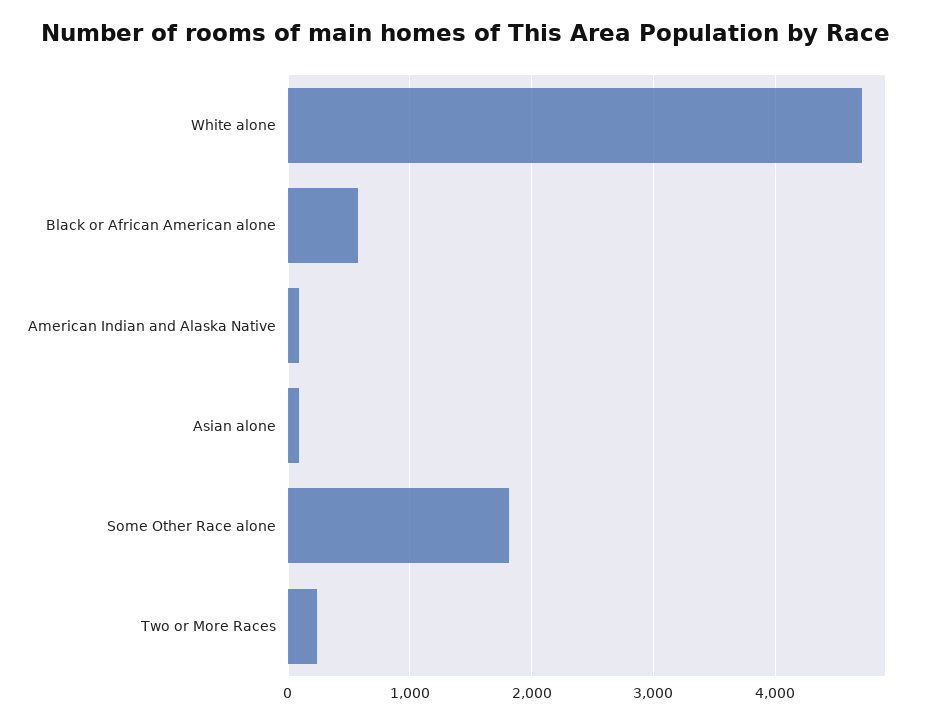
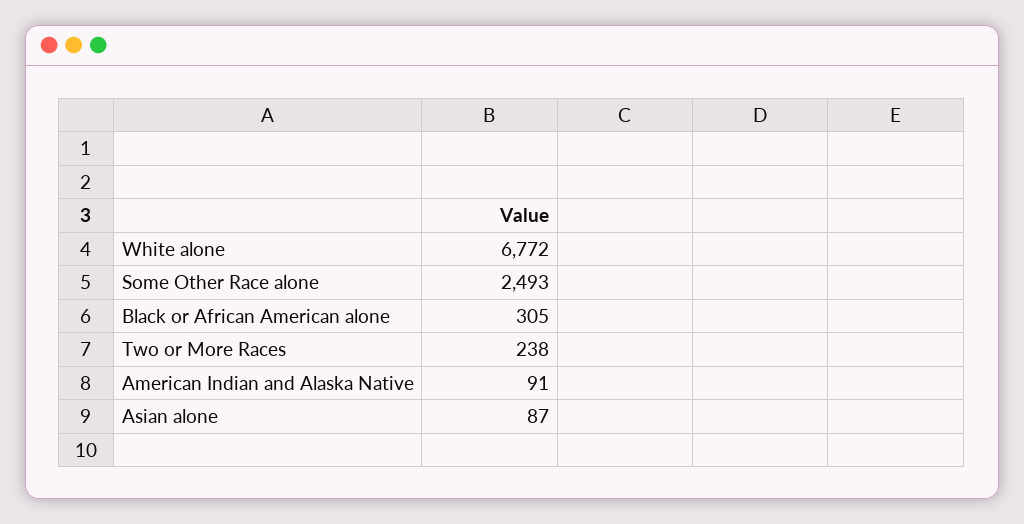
White alone: 4700 -> 6772
Black or African American alone: 600 -> 305
Some Other Race alone: 1800 -> 2493

